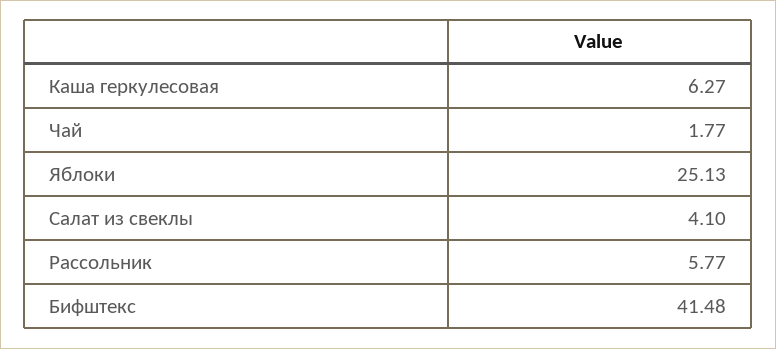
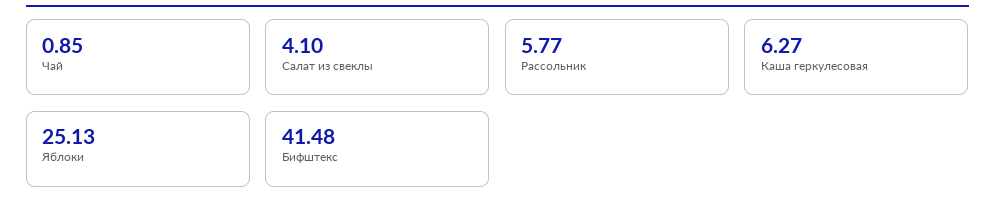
Чай: 1.77 -> 0.85

